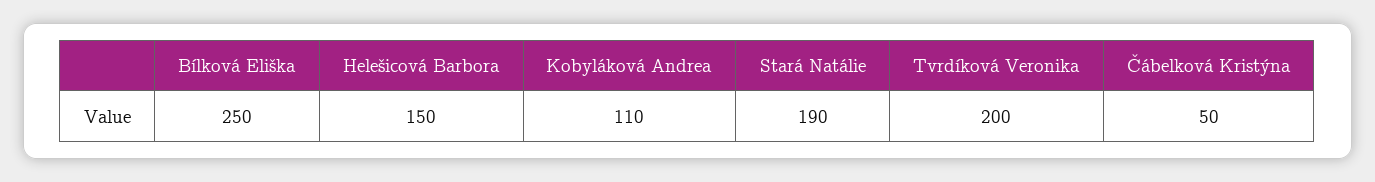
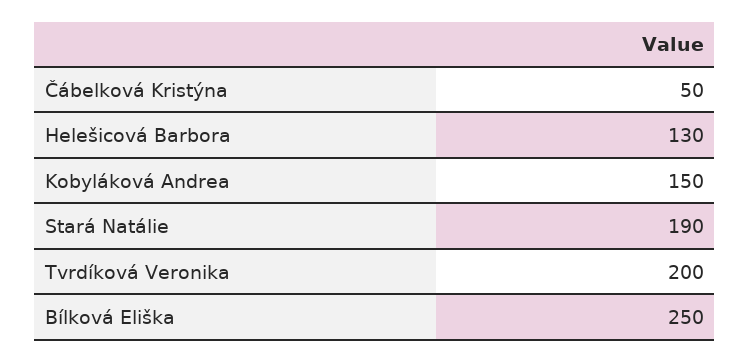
Helešicová Barbora: 150 -> 130
Kobyláková Andrea: 110 -> 150

